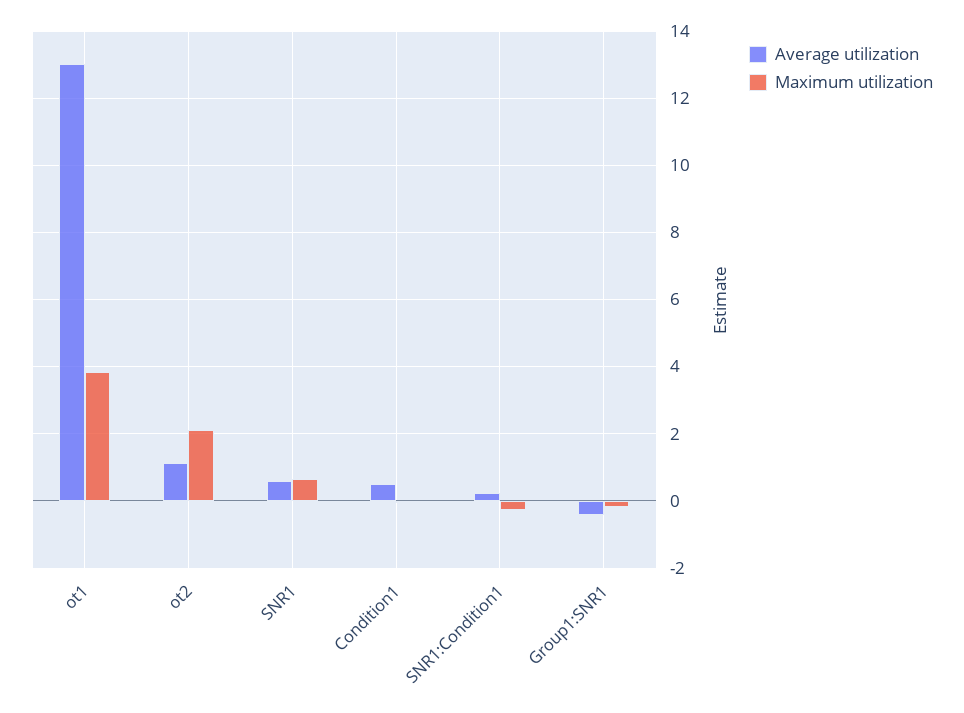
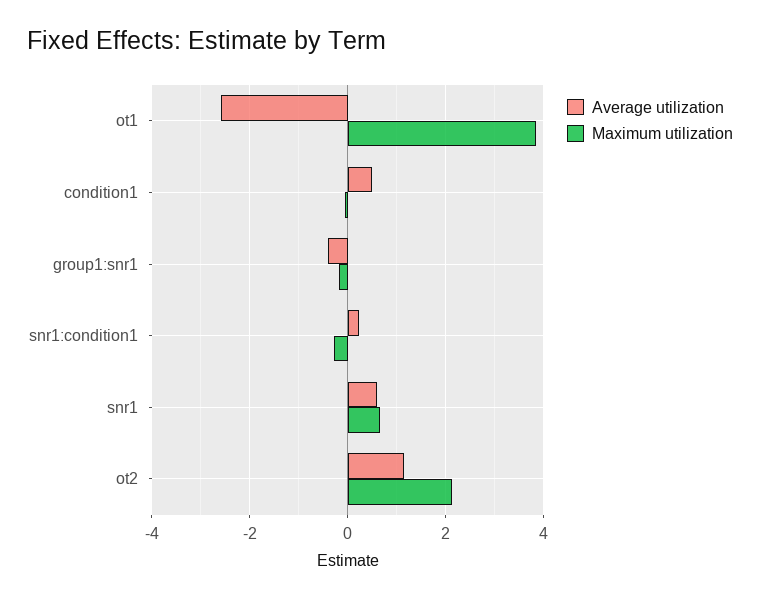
Average utilization, ot1: 13 -> -2.6

